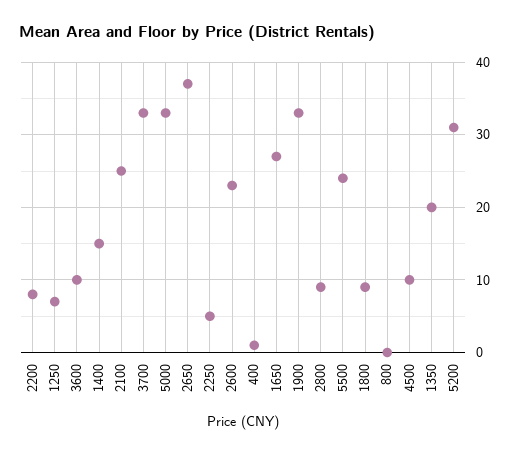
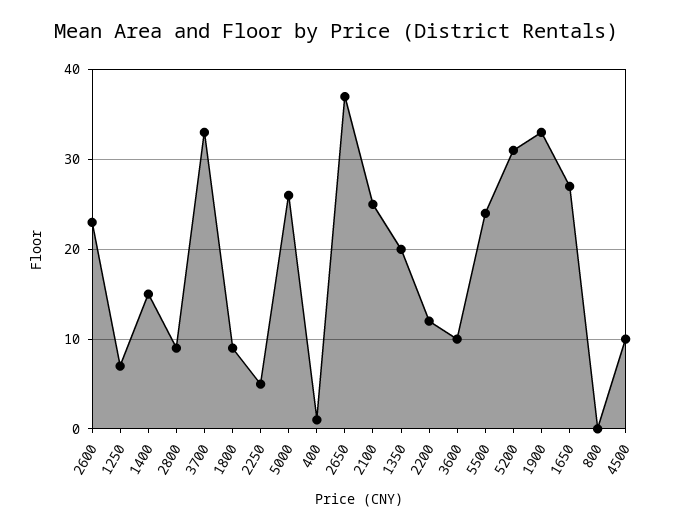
2200: 8 -> 12
5000: 33 -> 26

